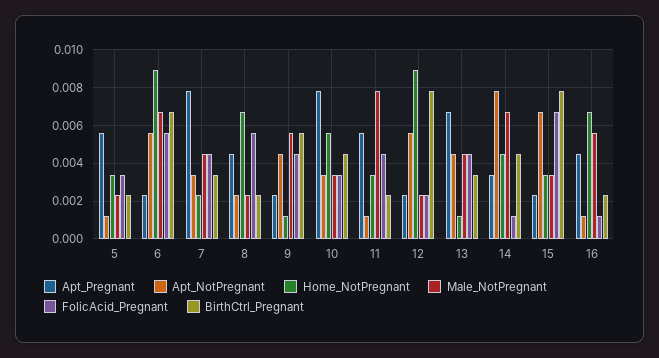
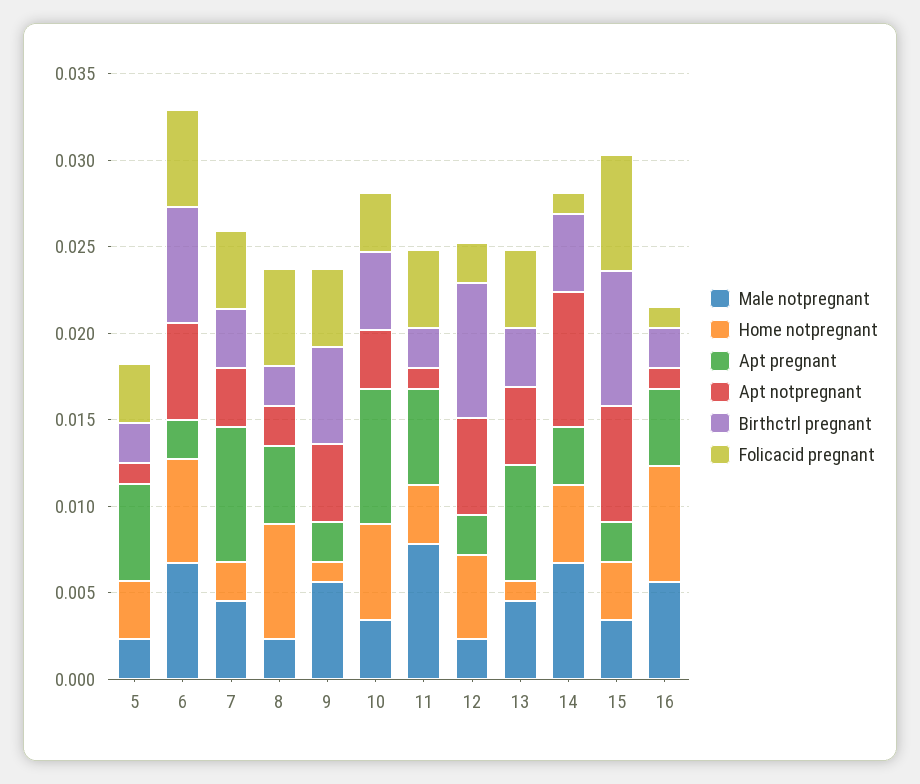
Home_NotPregnant, 6: 0.009 -> 0.006
Home_NotPregnant, 12: 0.009 -> 0.005

